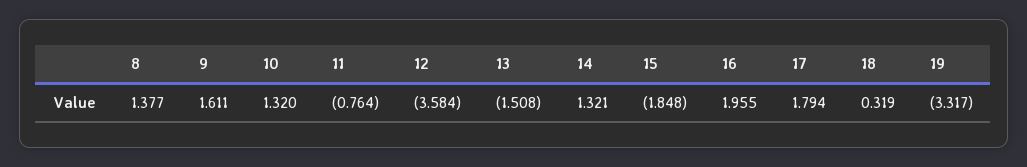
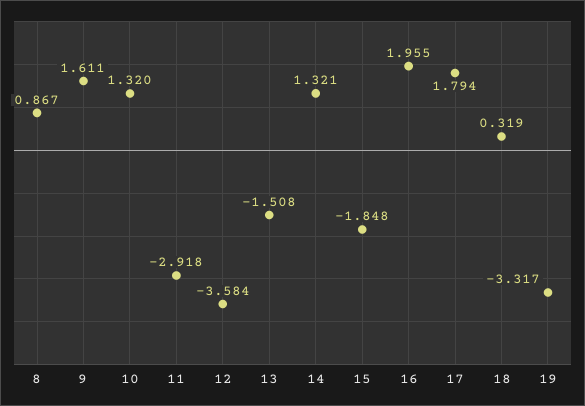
8: 1.377 -> 0.867
11: -0.764 -> -2.918

